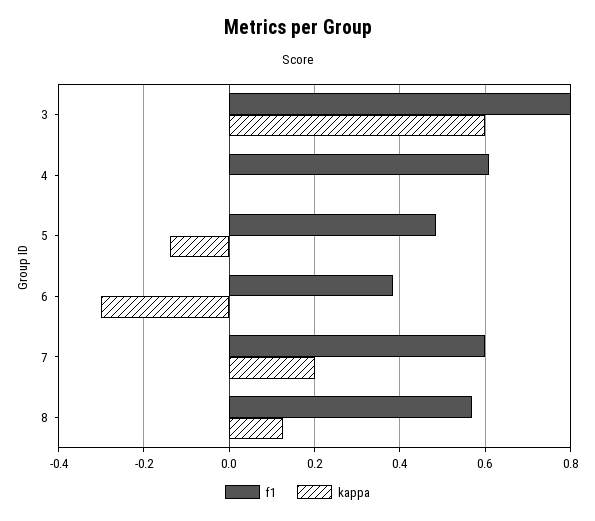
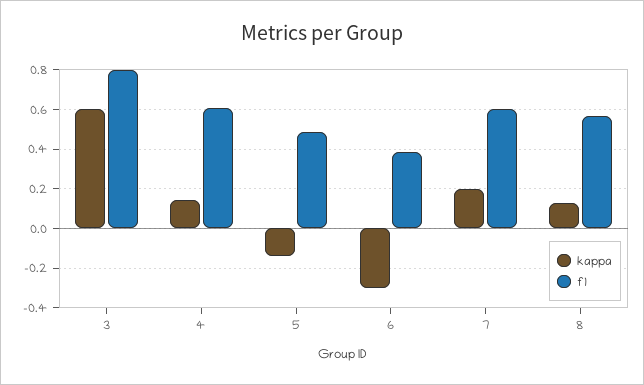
kappa, 4: 0 -> 0.15

